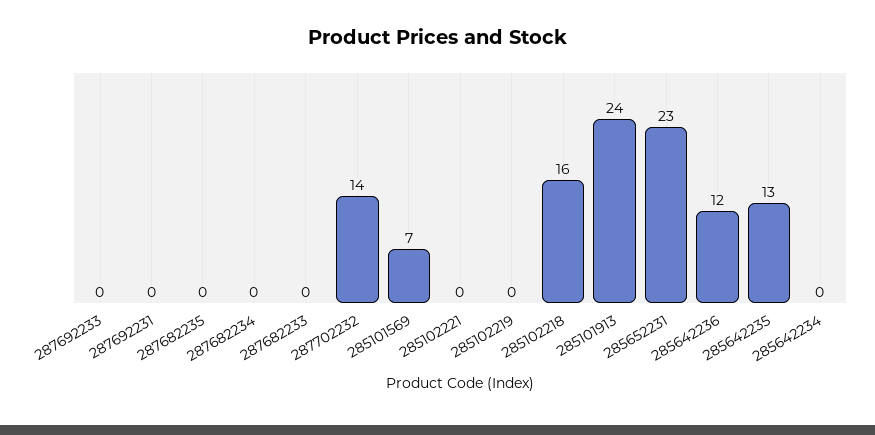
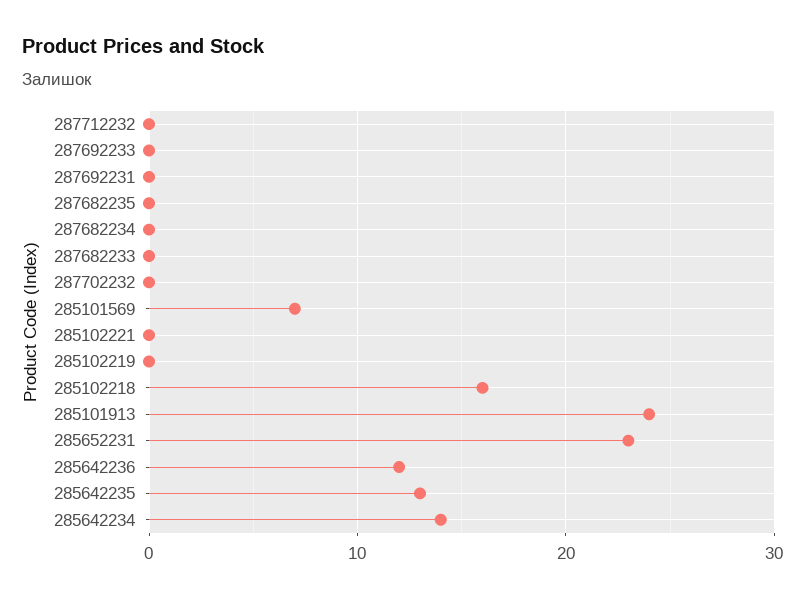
287702232: 14 -> 0
285642234: 0 -> 14
287712232: none -> 0

